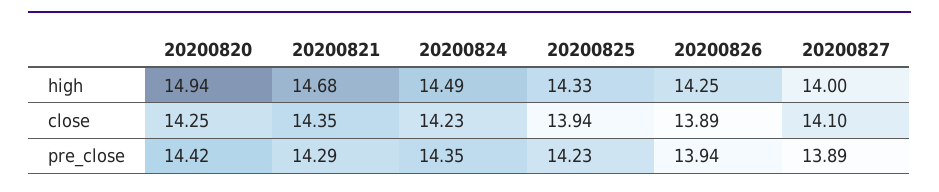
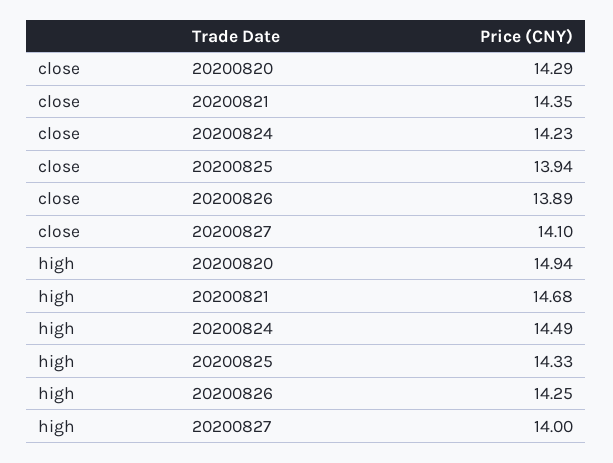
20200820, close: 14.25 -> 14.29
20200820, pre_close: 14.42 -> none
20200821, pre_close: 14.29 -> none
20200824, pre_close: 14.35 -> none
20200825, pre_close: 14.23 -> none
20200826, pre_close: 13.94 -> none
20200827, pre_close: 13.89 -> none

